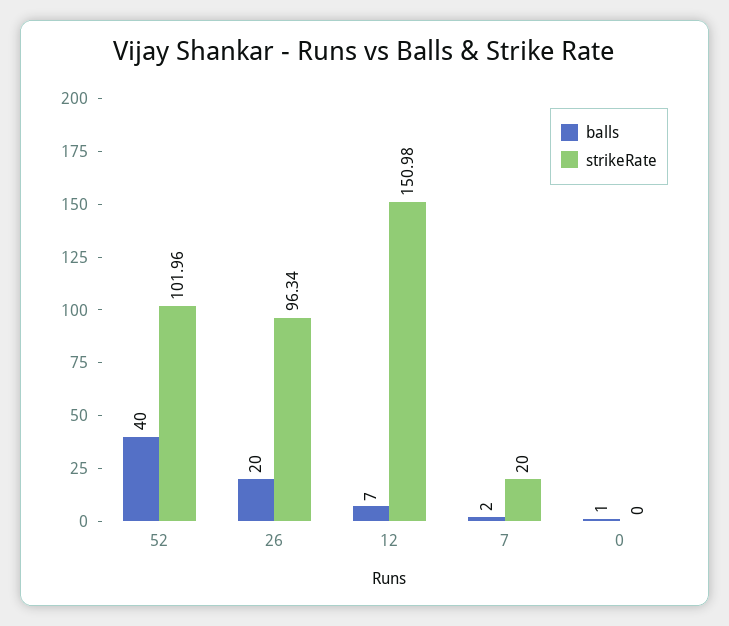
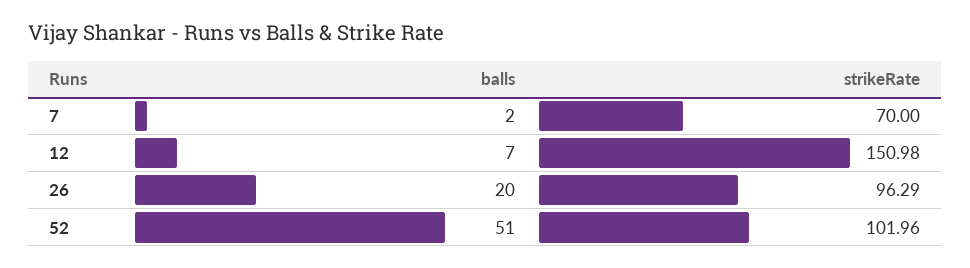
balls, 52: 40 -> 51
strikeRate, 26: 96.34 -> 96.29
strikeRate, 7: 20 -> 70
balls, 0: 1 -> none
strikeRate, 0: 0 -> none

